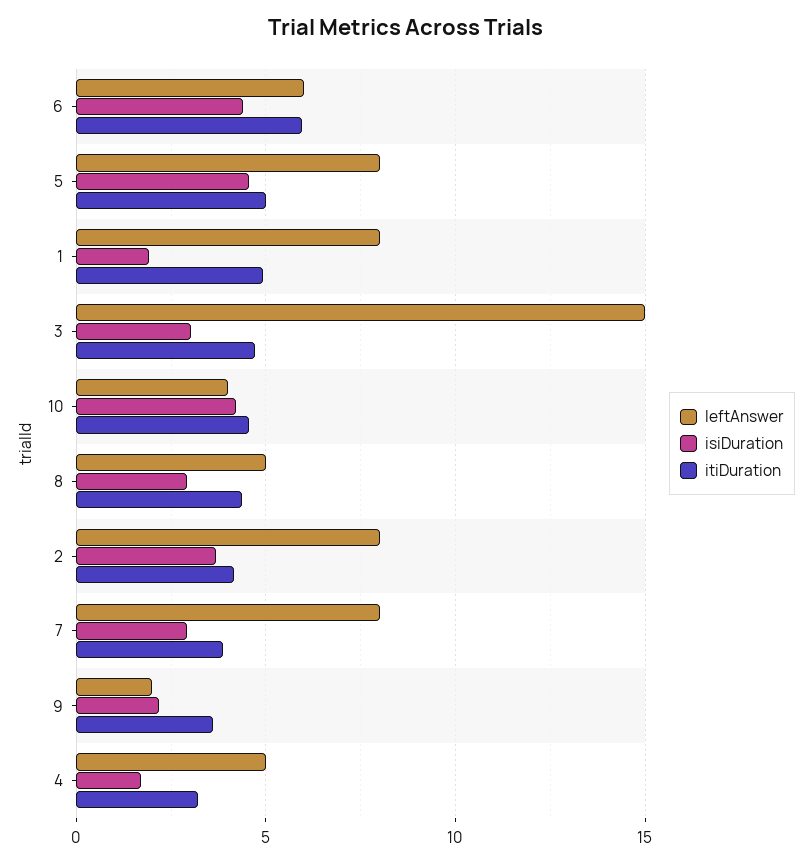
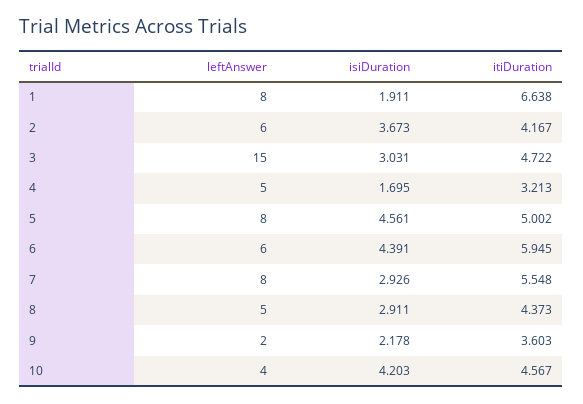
itiDuration, 1: 5 -> 6.638
leftAnswer, 2: 8 -> 6
itiDuration, 7: 4 -> 5.548

